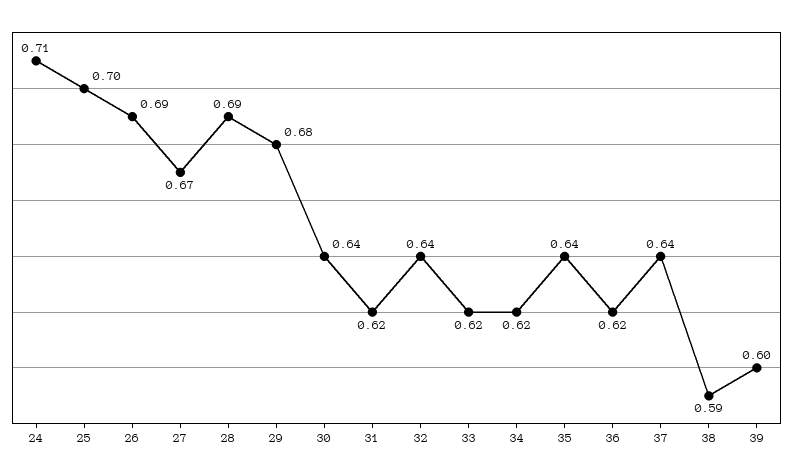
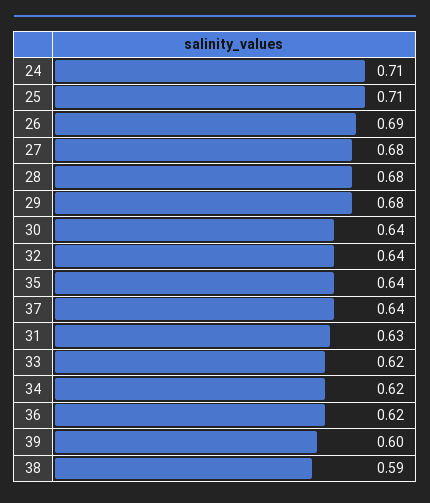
25: 0.7 -> 0.71
27: 0.67 -> 0.68
28: 0.69 -> 0.68
31: 0.62 -> 0.63

